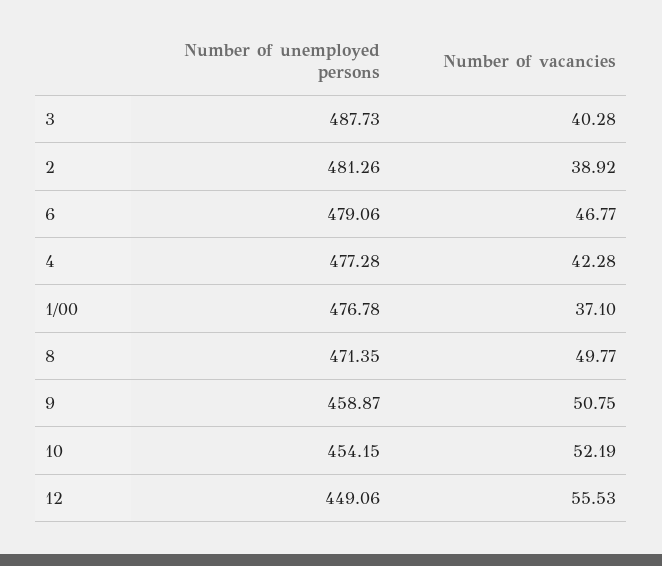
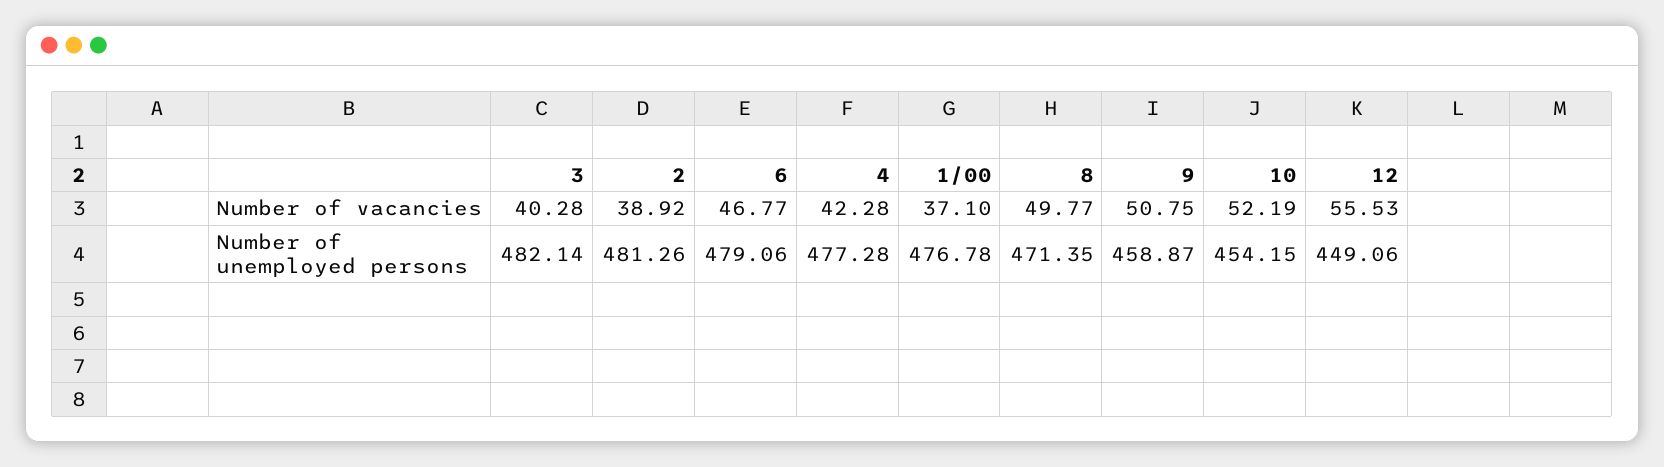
Number of unemployed persons, 3: 487.73 -> 482.14

